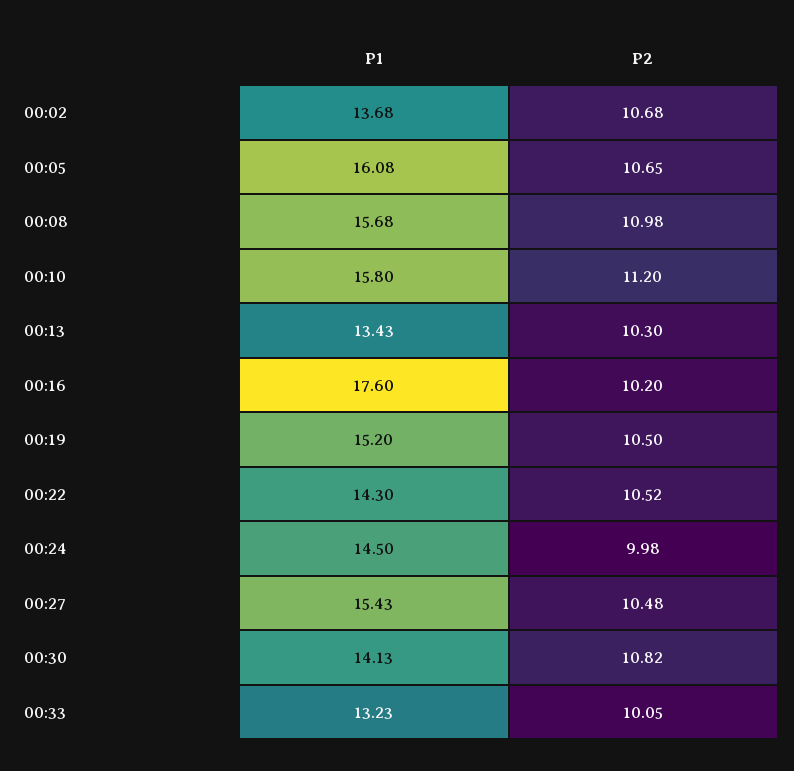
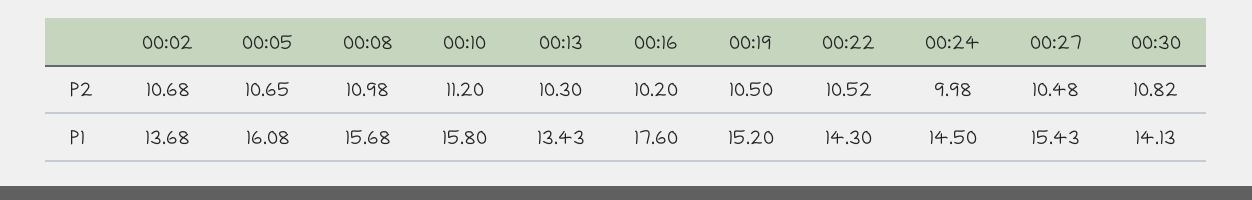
P1, 00:33: 13.23 -> none
P2, 00:33: 10.05 -> none

